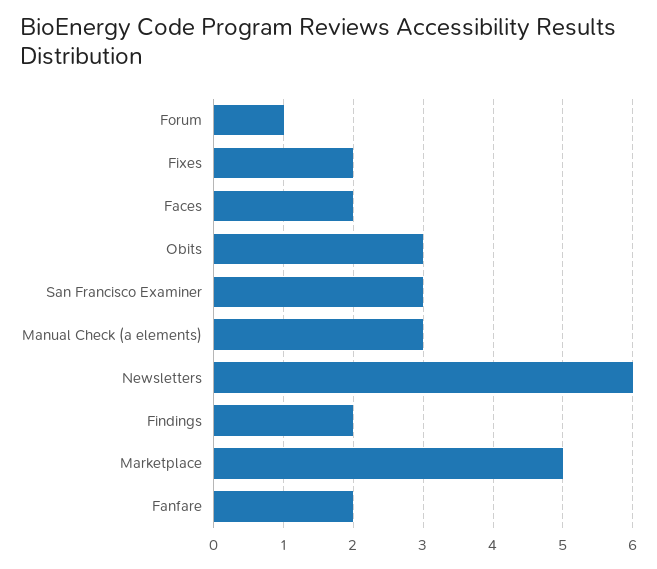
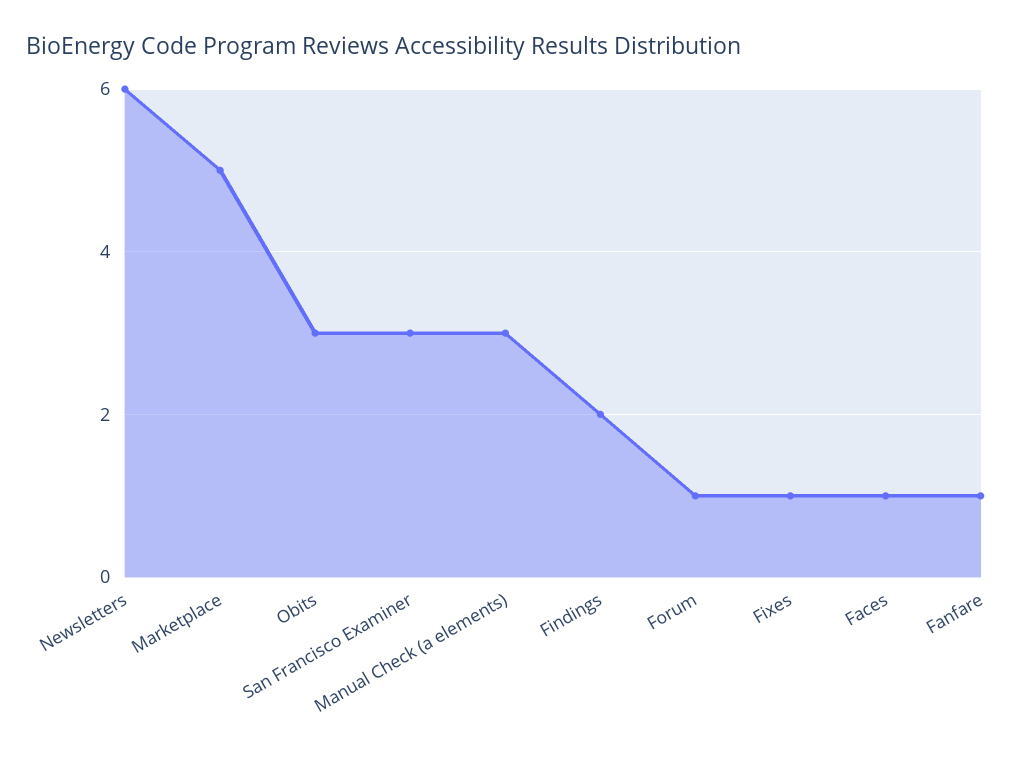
Fixes: 2 -> 1
Faces: 2 -> 1
Fanfare: 2 -> 1

